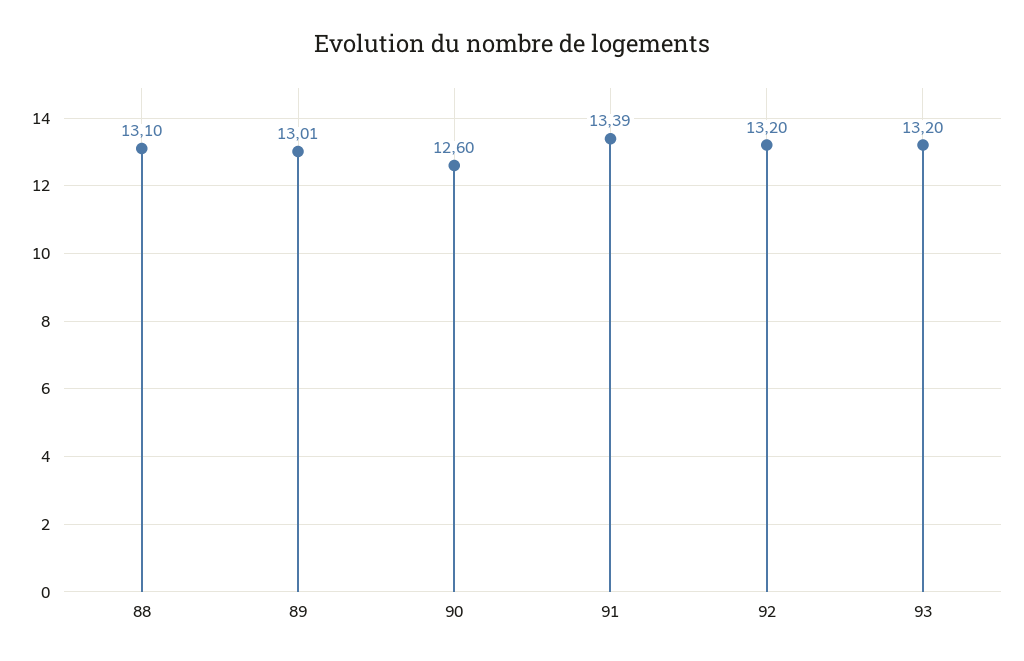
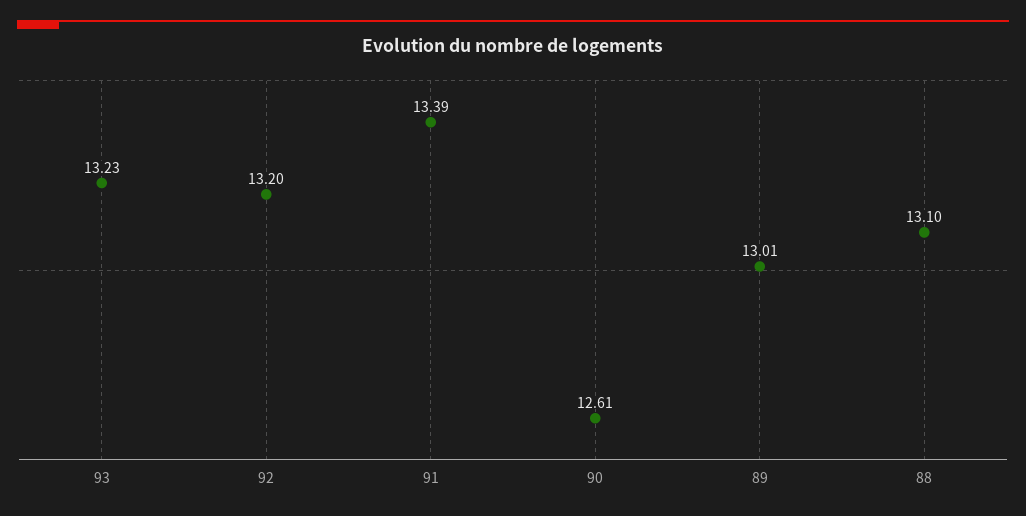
90: 12.6 -> 12.61
93: 13.2 -> 13.23

